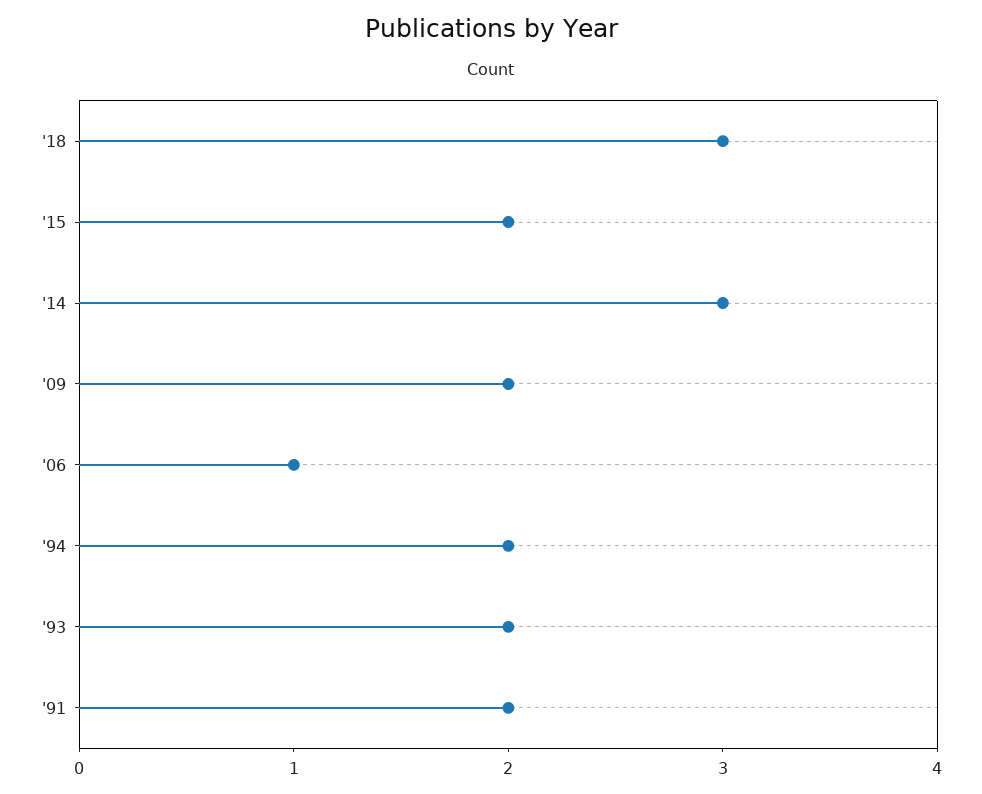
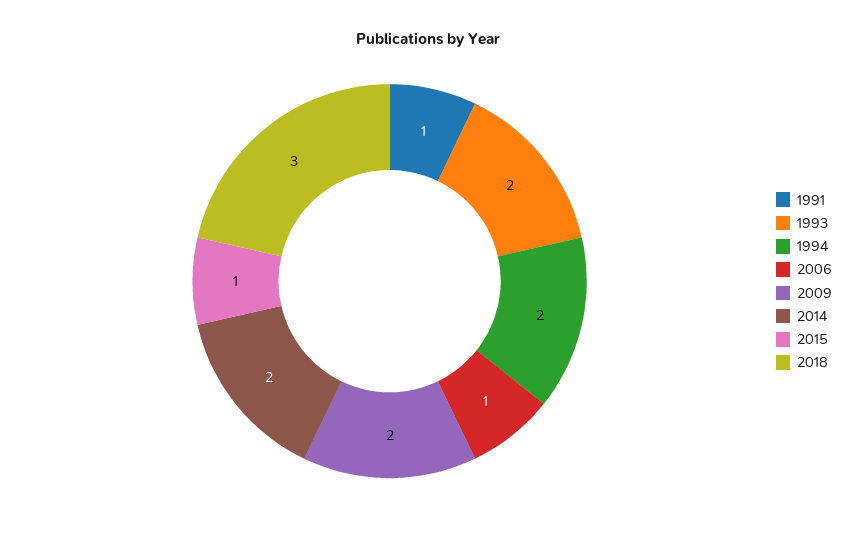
'15: 2 -> 1
'14: 3 -> 2
'91: 2 -> 1

